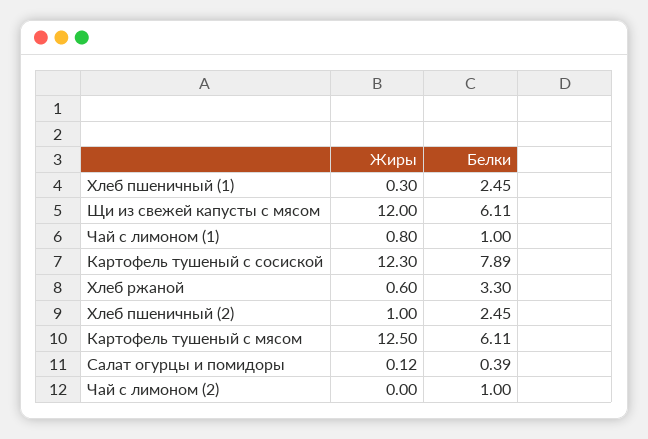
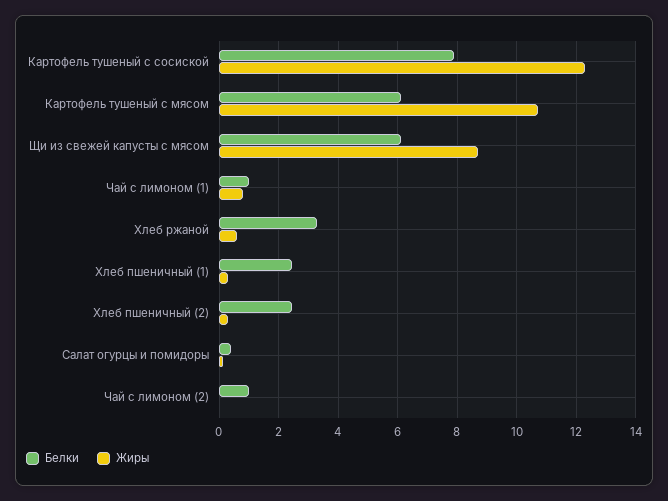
Жиры, Щи из свежей капусты с мясом: 12 -> 8.75
Жиры, Хлеб пшеничный (2): 1 -> 0.25
Жиры, Картофель тушеный с мясом: 12.5 -> 10.75

